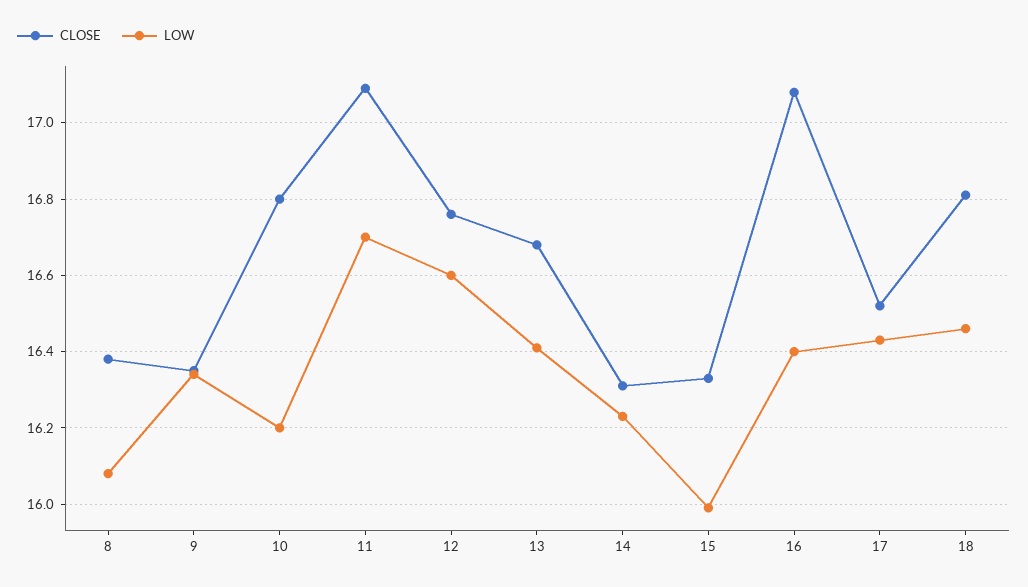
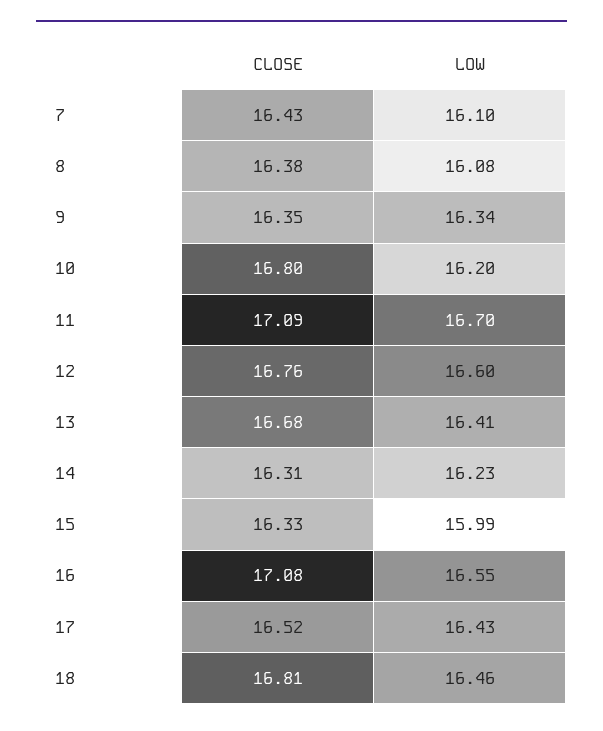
LOW, 16: 16.4 -> 16.55
CLOSE, 7: none -> 16.43
LOW, 7: none -> 16.1

